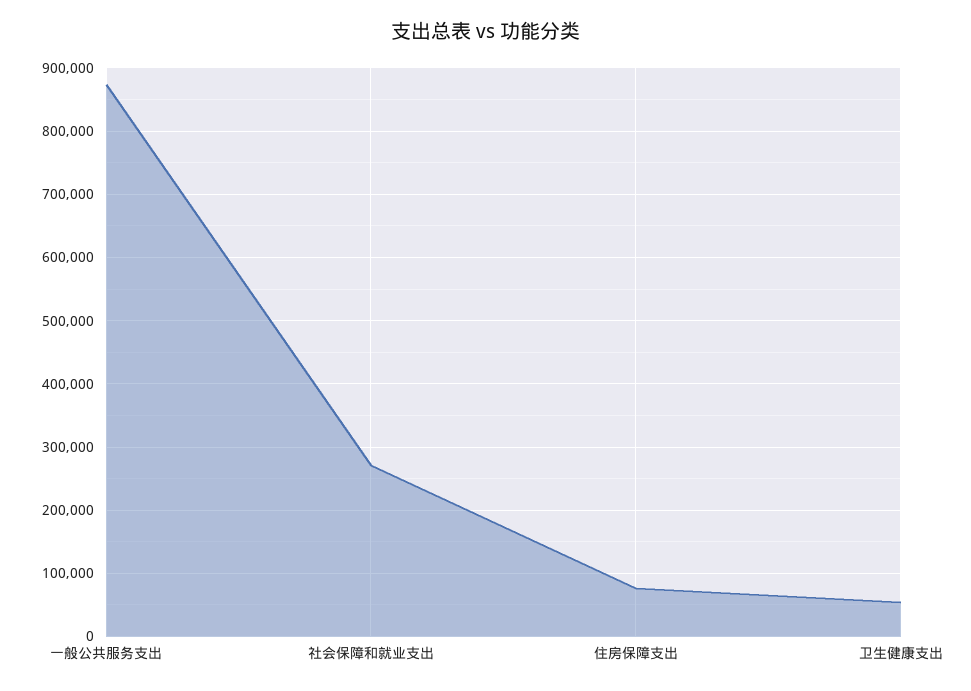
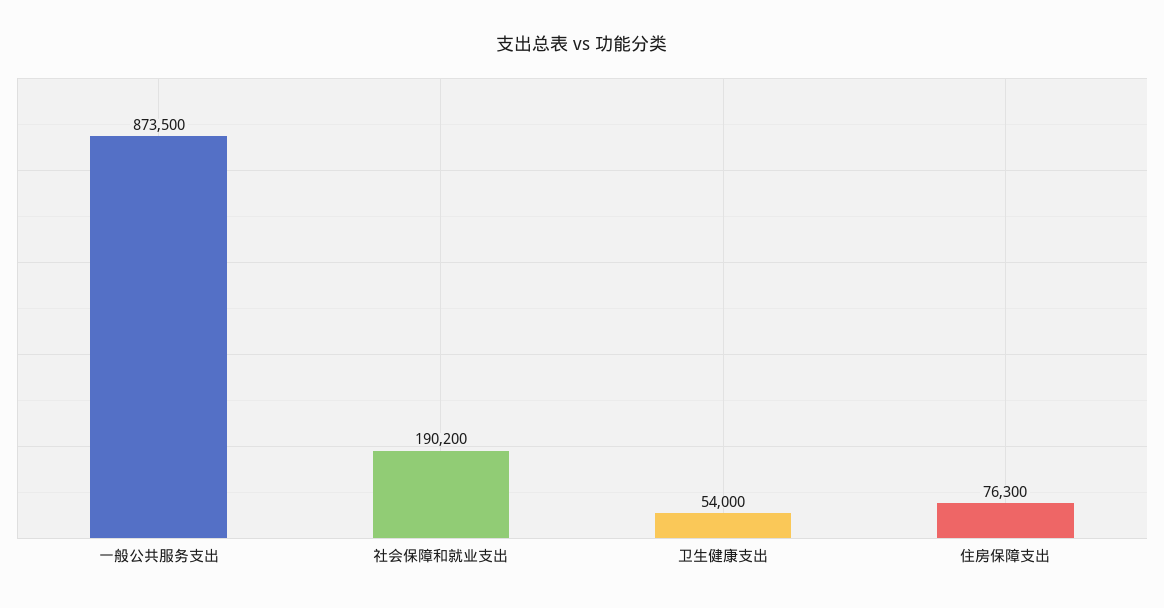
社会保障和就业支出: 270000 -> 190200

